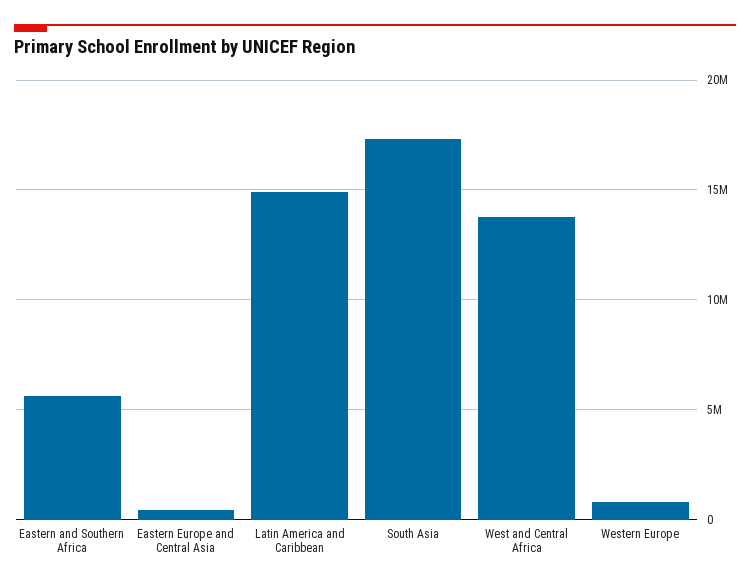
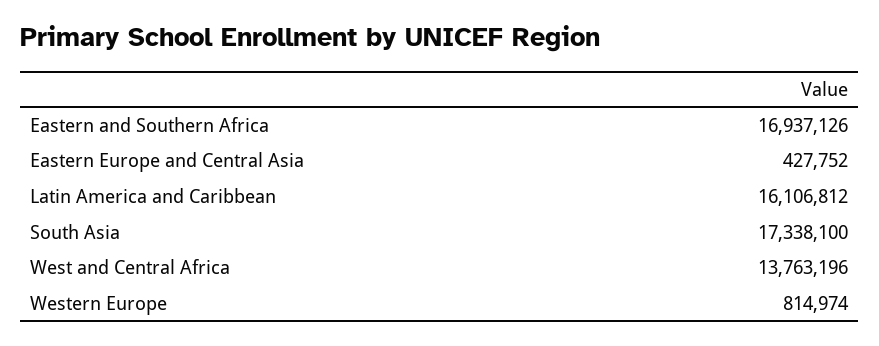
Eastern and Southern Africa: 5500000 -> 16937126
Latin America and Caribbean: 15000000 -> 16106812

